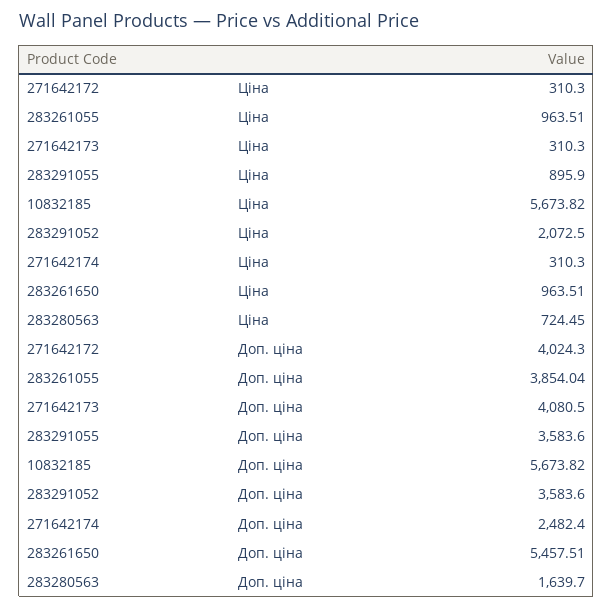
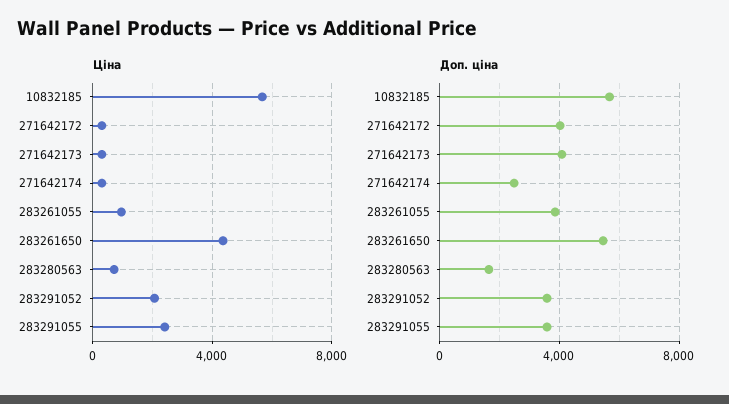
Ціна, 283291055: 895.9 -> 2500
Ціна, 283261650: 963.51 -> 4500

